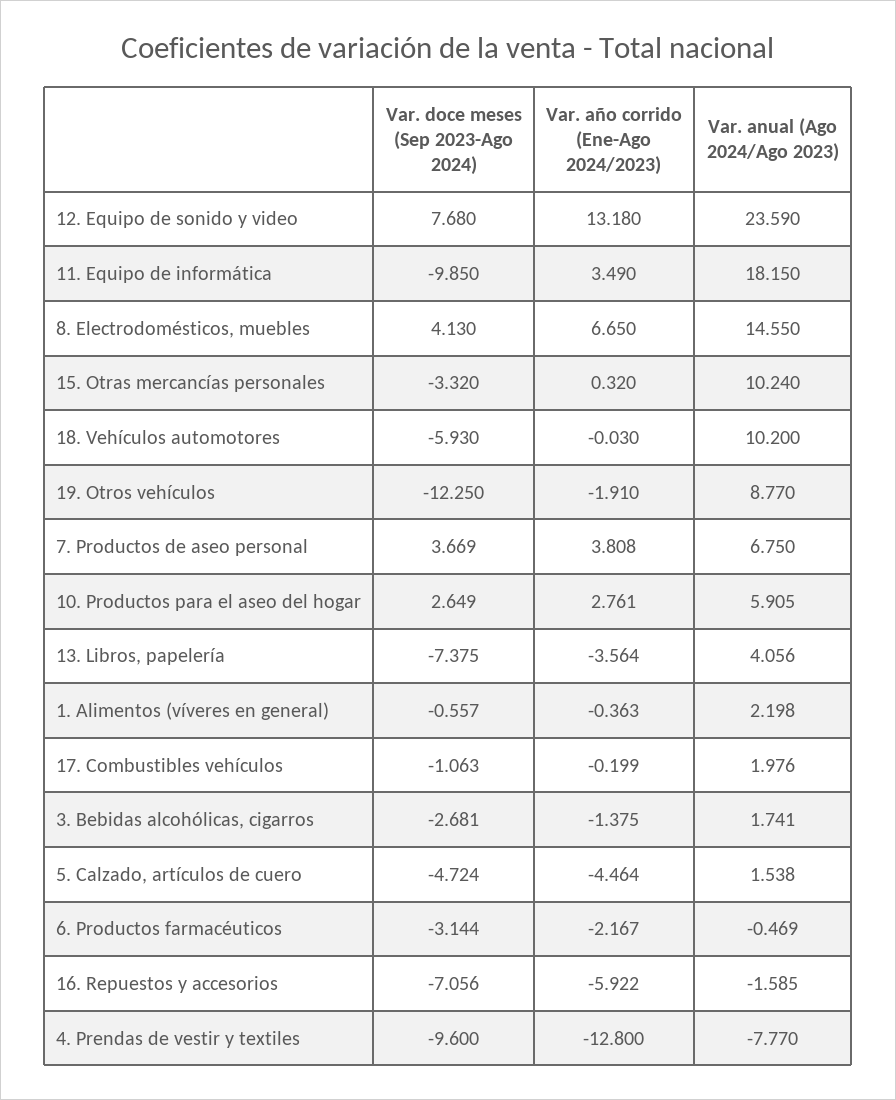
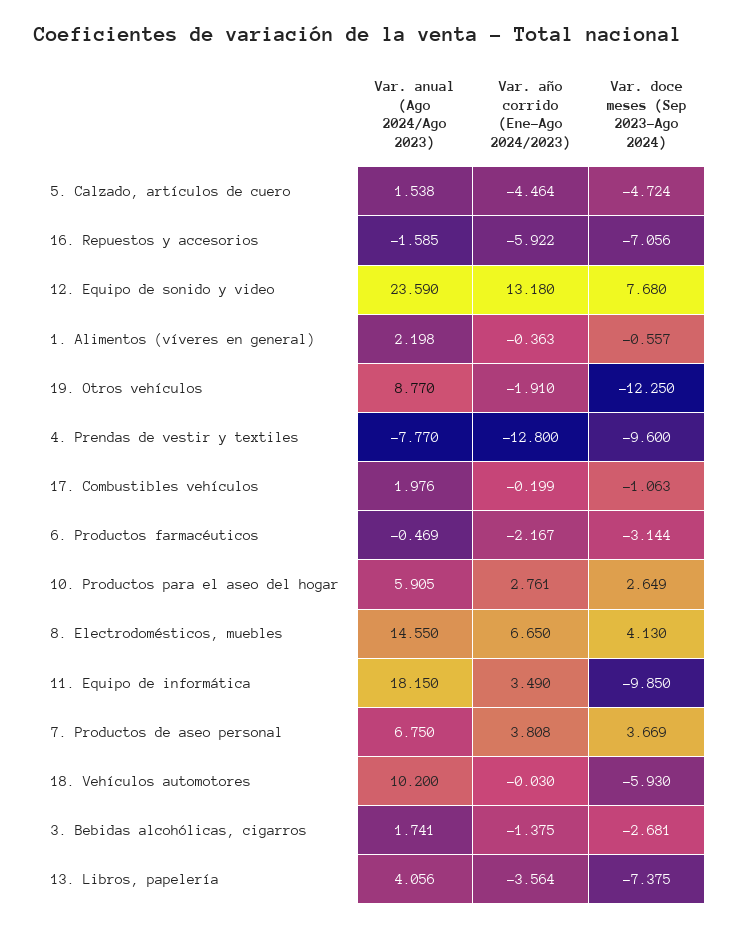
Var. doce meses (Sep 2023-Ago 2024), 15. Otras mercancías personales: -3.32 -> none
Var. año corrido (Ene-Ago 2024/2023), 15. Otras mercancías personales: 0.32 -> none
Var. anual (Ago 2024/Ago 2023), 15. Otras mercancías personales: 10.24 -> none

